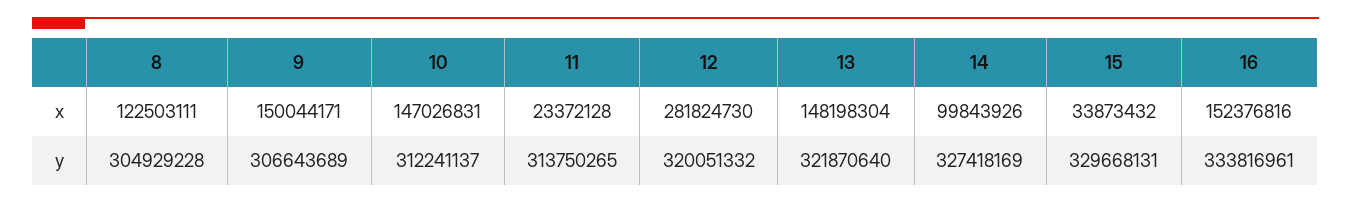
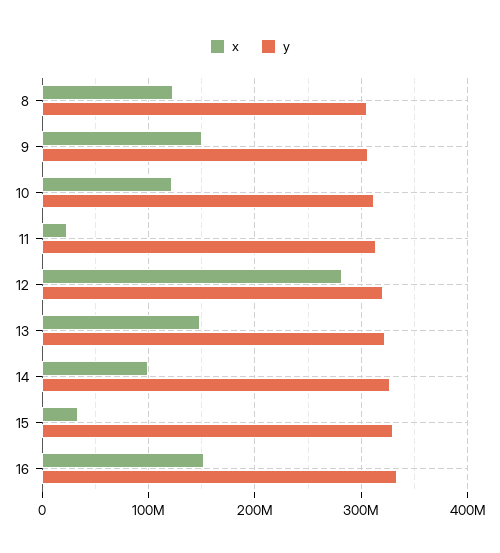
x, 10: 147026831 -> 120000000

